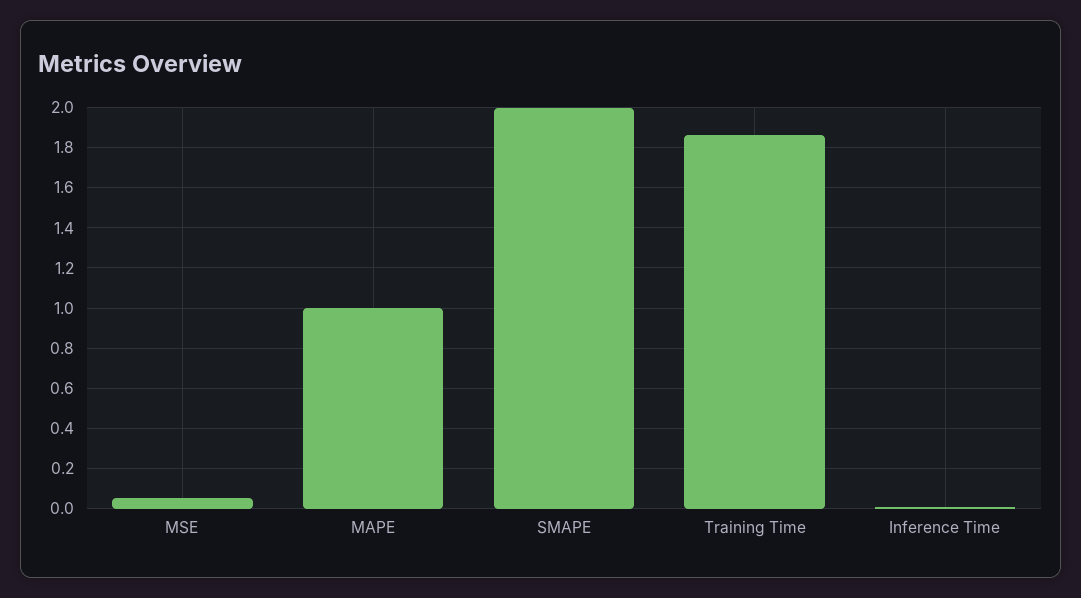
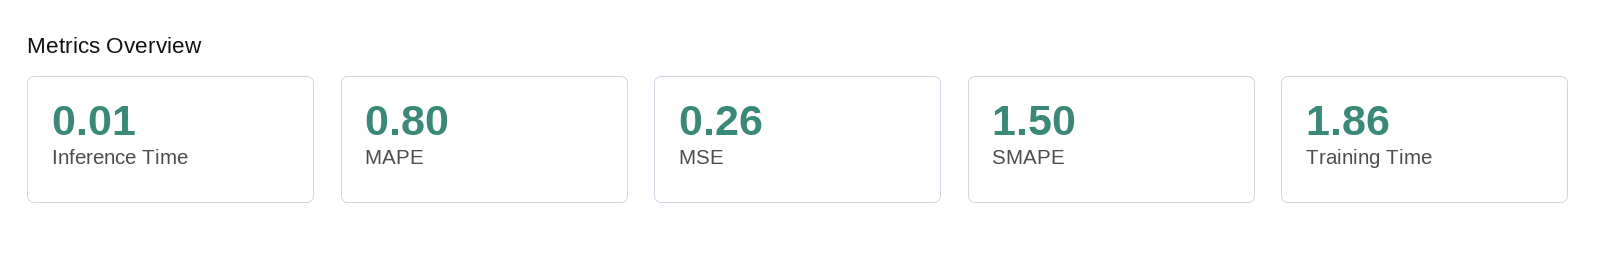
MSE: 0.05 -> 0.26
MAPE: 1 -> 0.8
SMAPE: 2 -> 1.5

